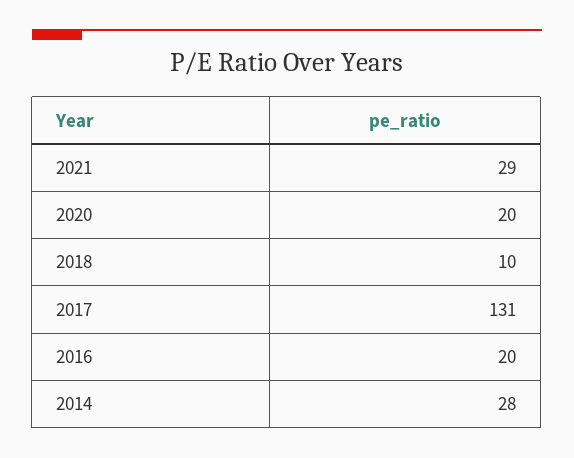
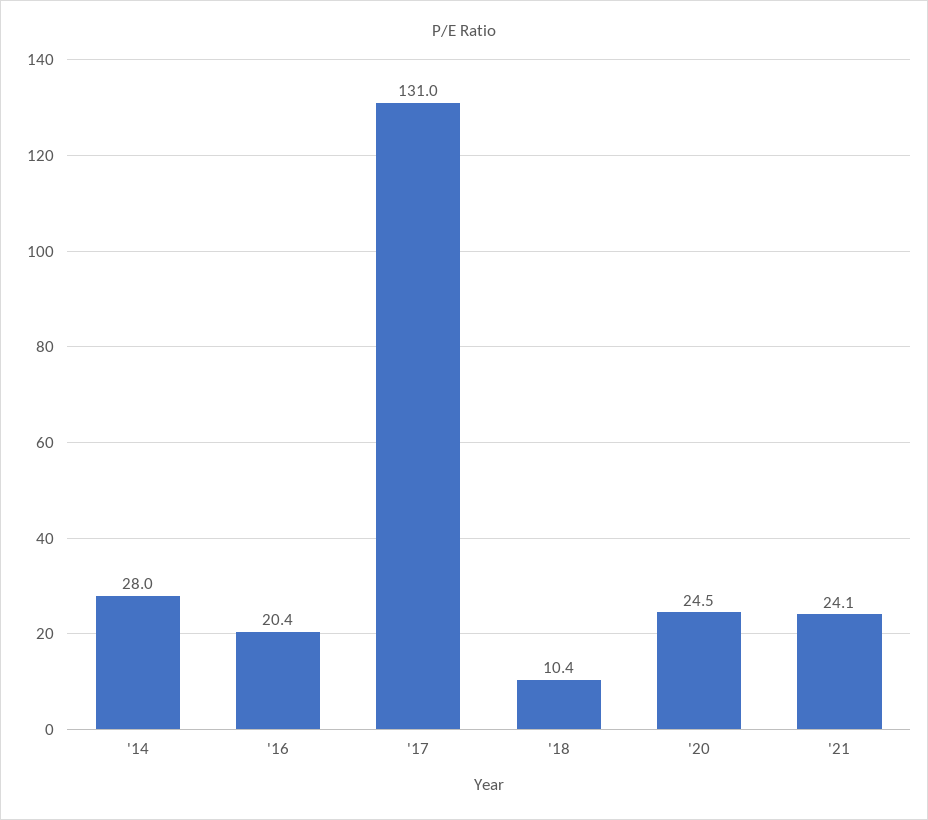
2021: 29 -> 24.1
2020: 20 -> 24.5

